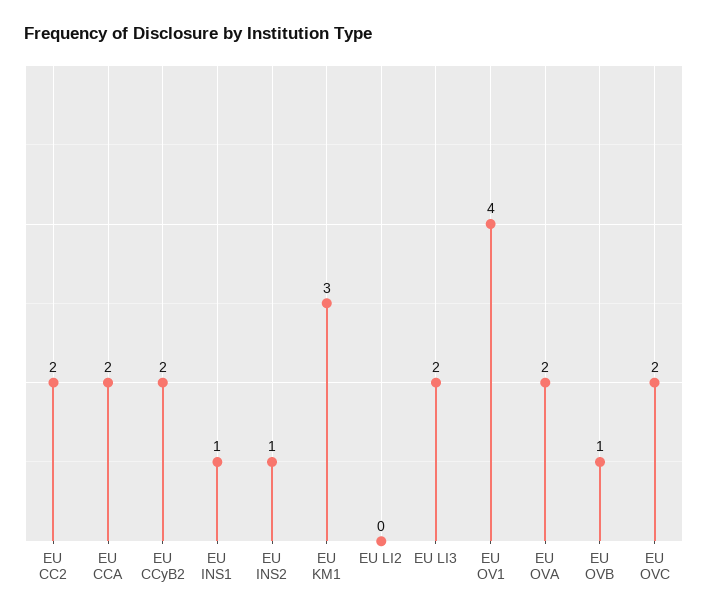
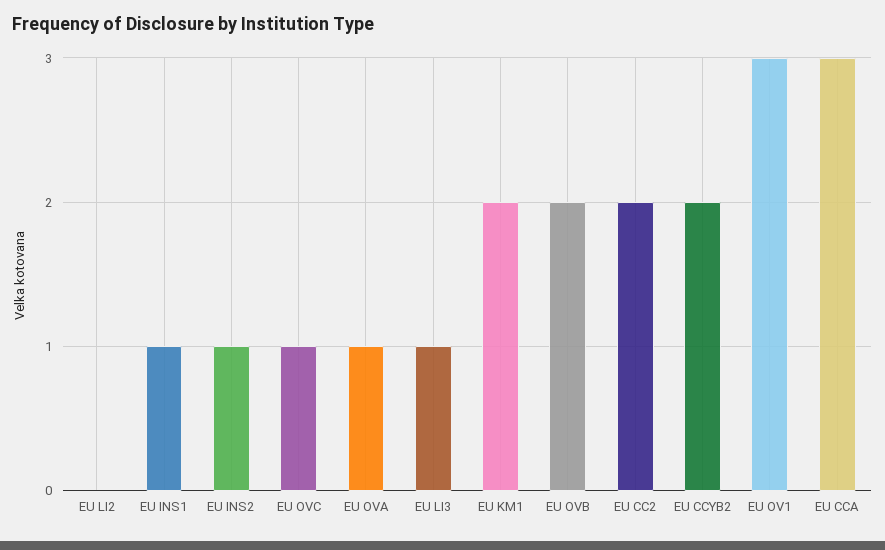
EU CCA: 2 -> 3
EU KM1: 3 -> 2
EU LI3: 2 -> 1
EU OV1: 4 -> 3
EU OVA: 2 -> 1
EU OVB: 1 -> 2
EU OVC: 2 -> 1

